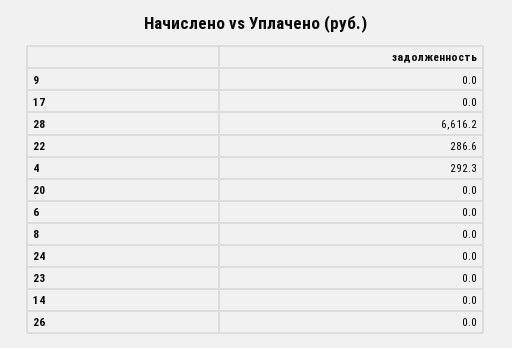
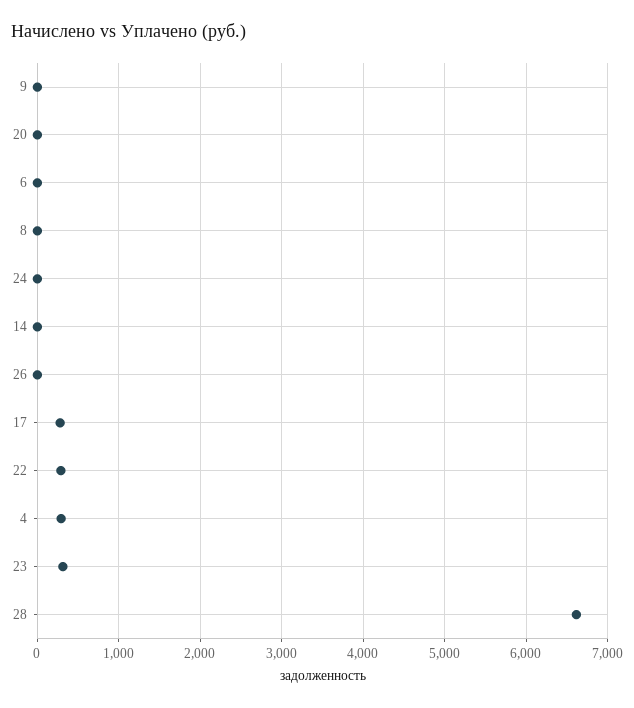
17: 0 -> 300
23: 0 -> 300

